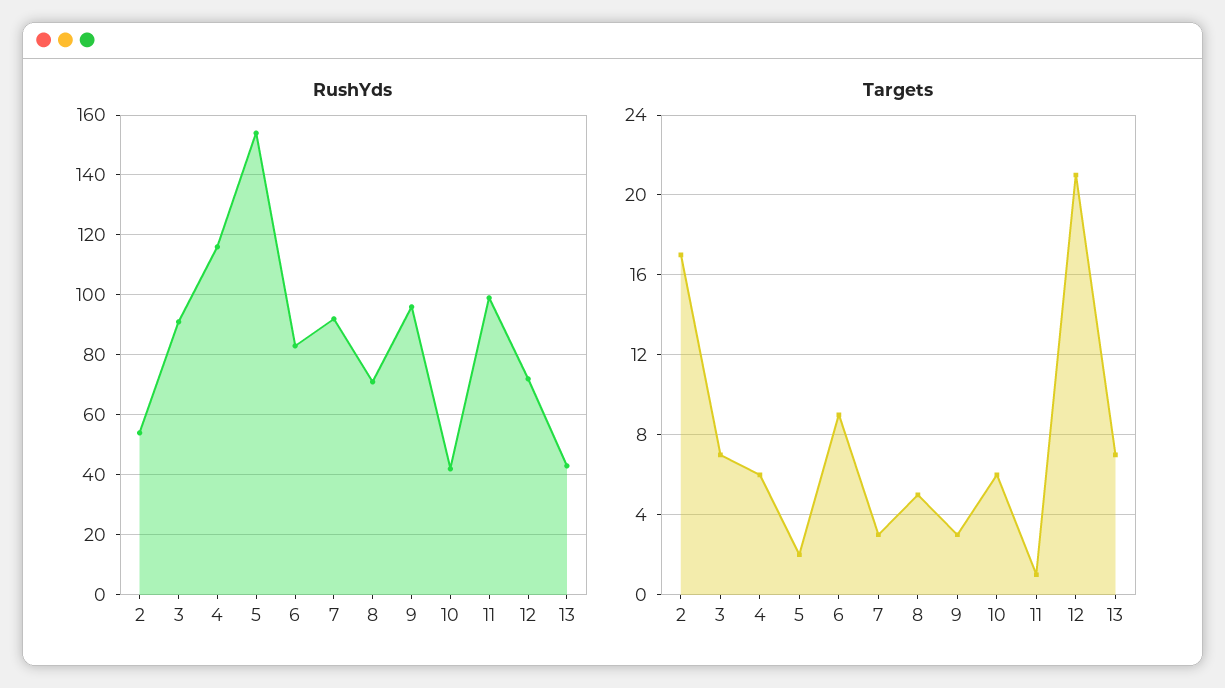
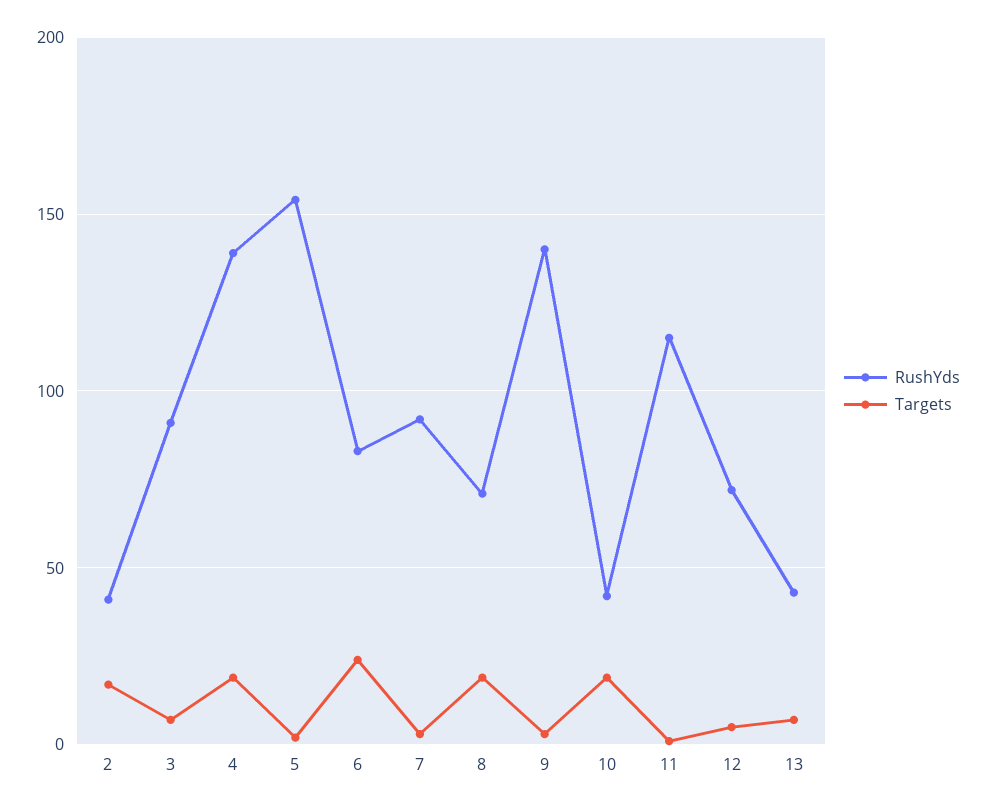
RushYds, 2: 55 -> 40
RushYds, 4: 115 -> 140
RushYds, 9: 95 -> 140
RushYds, 11: 100 -> 115
Targets, 4: 6 -> 20
Targets, 6: 9 -> 25
Targets, 8: 5 -> 20
Targets, 10: 6 -> 20
Targets, 12: 21 -> 5

